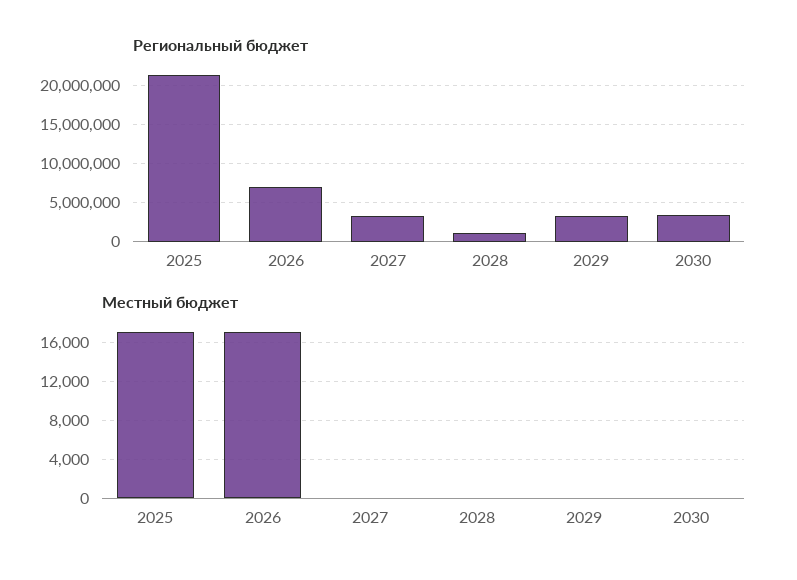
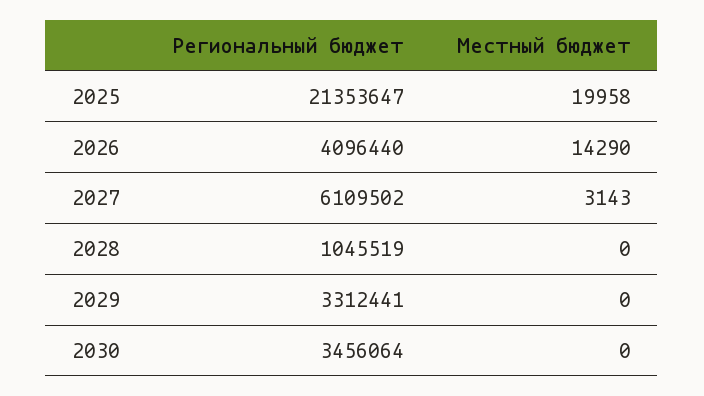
Региональный бюджет, 2026: 7000000 -> 4096440
Региональный бюджет, 2027: 3000000 -> 6109502
Местный бюджет, 2025: 17000 -> 19958
Местный бюджет, 2026: 17000 -> 14290
Местный бюджет, 2027: 0 -> 3143

